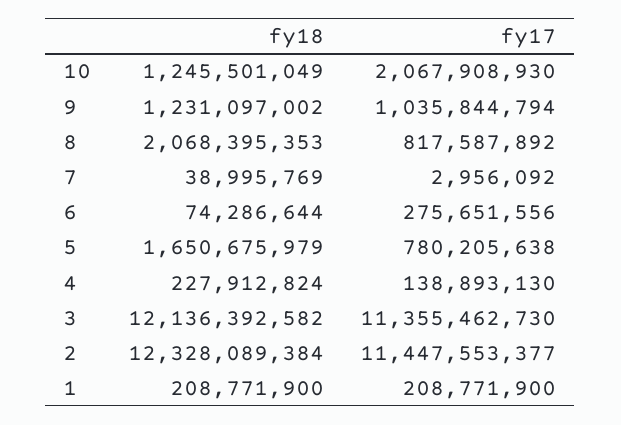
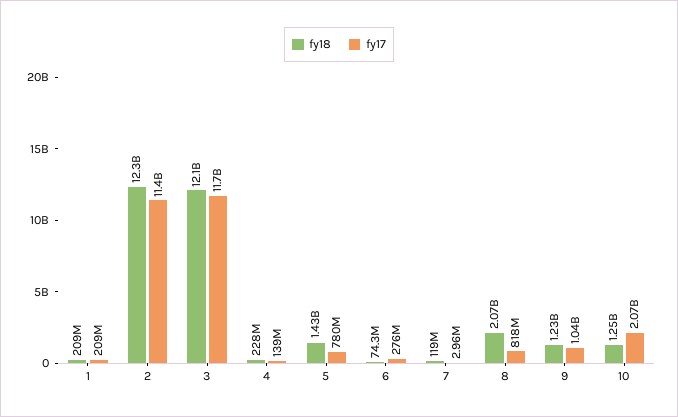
fy18, 7: 38995769 -> 119000000
fy18, 5: 1650675979 -> 1430000000
fy17, 3: 11355462730 -> 11700000000

